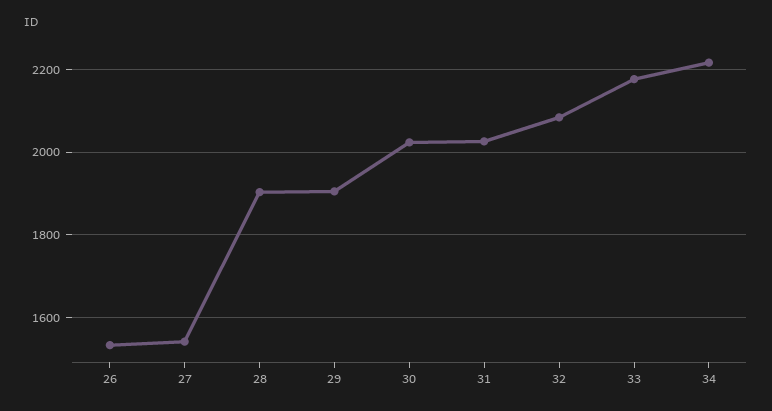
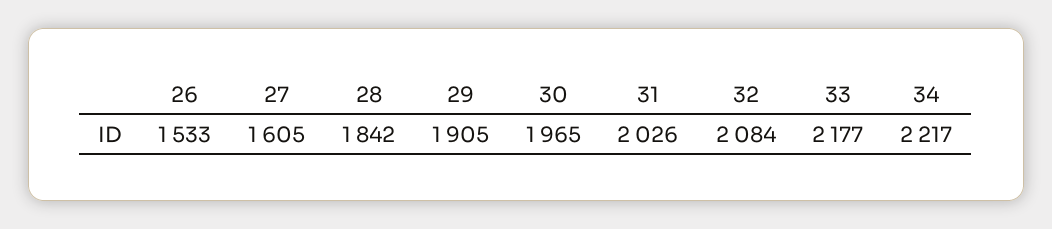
27: 1540 -> 1605
28: 1900 -> 1842
30: 2020 -> 1965

